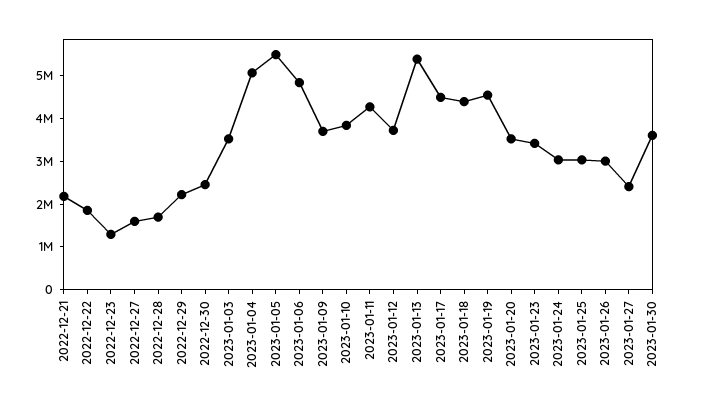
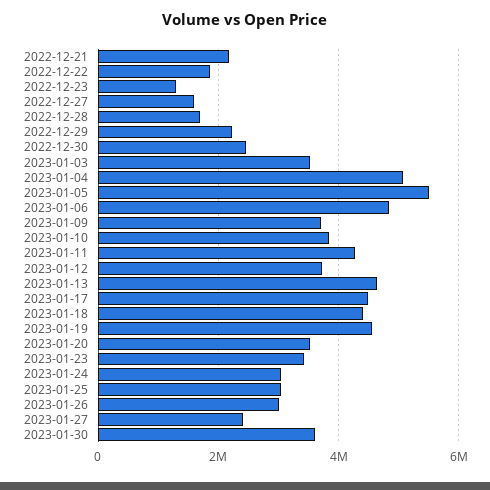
2023-01-13: 5400000 -> 4600000

